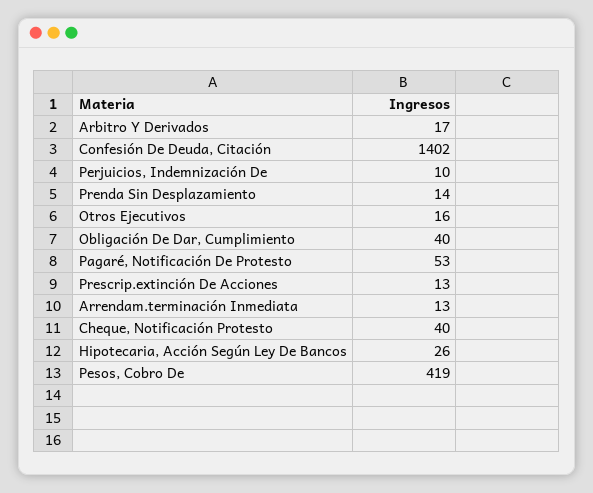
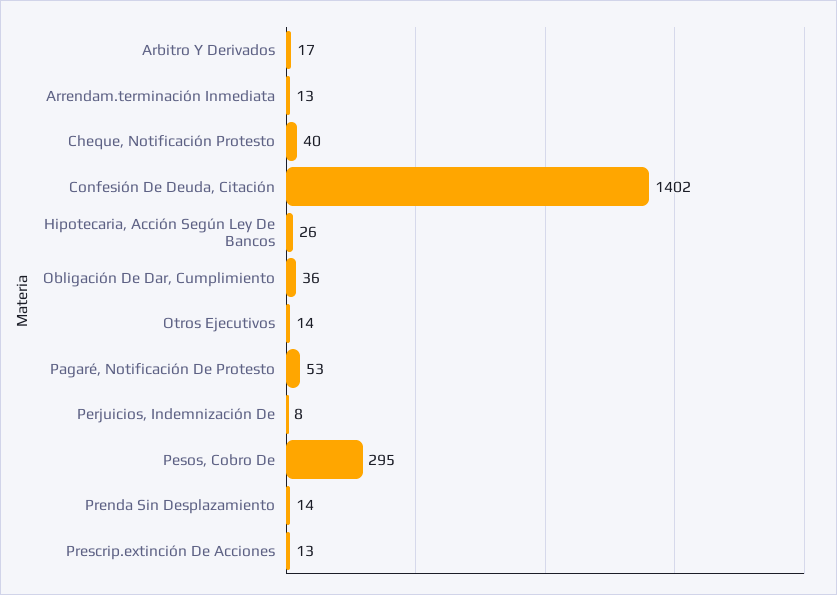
Perjuicios, Indemnización De: 10 -> 8
Otros Ejecutivos: 16 -> 14
Obligación De Dar, Cumplimiento: 40 -> 36
Pesos, Cobro De: 419 -> 295

